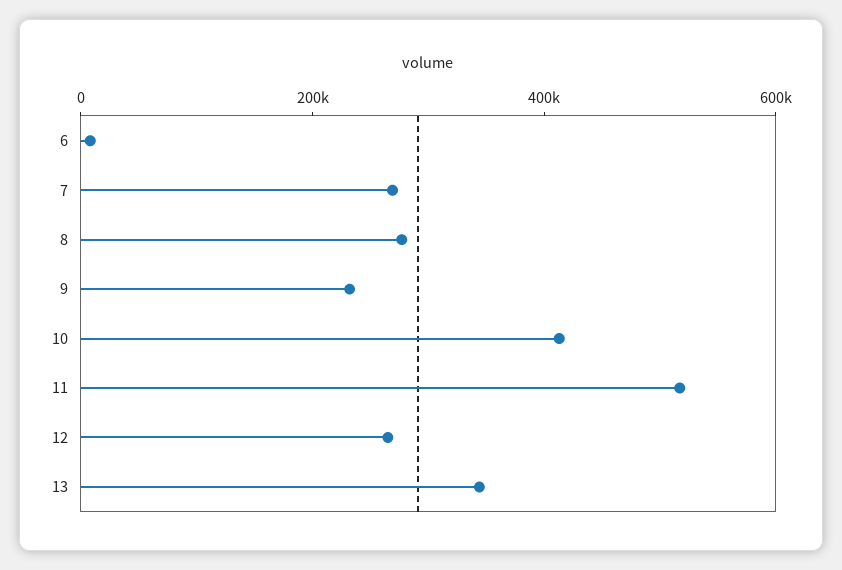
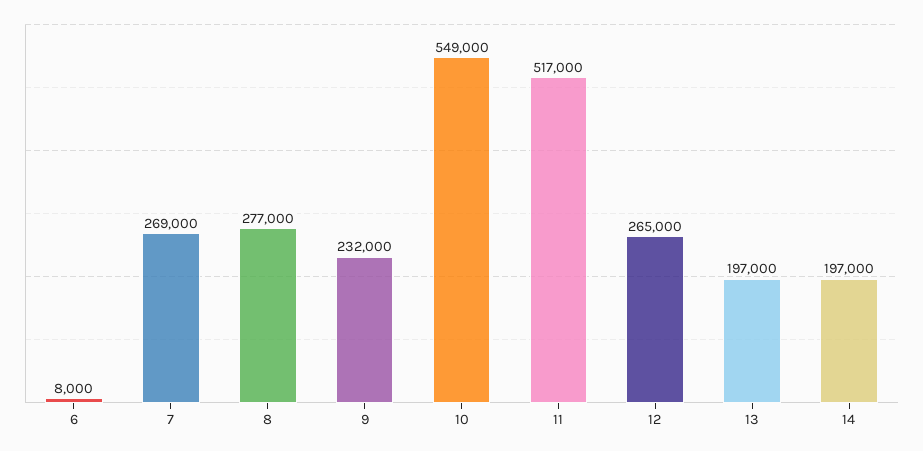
10: 400000 -> 549000
13: 350000 -> 197000
14: none -> 197000

